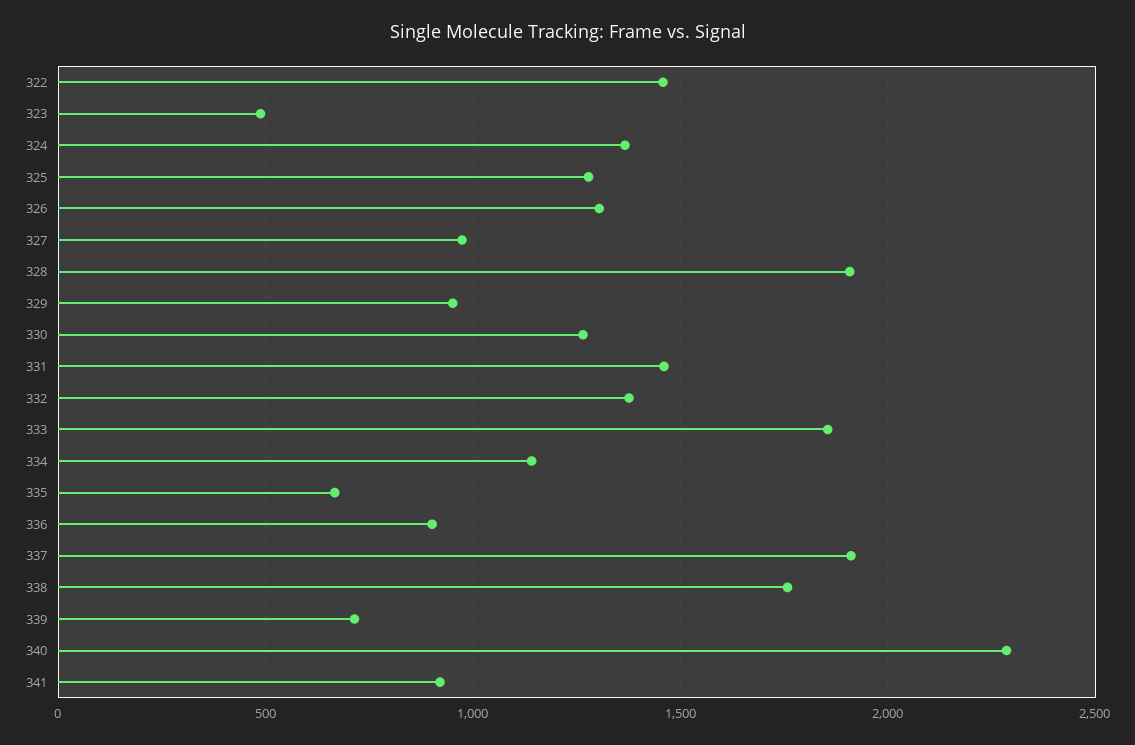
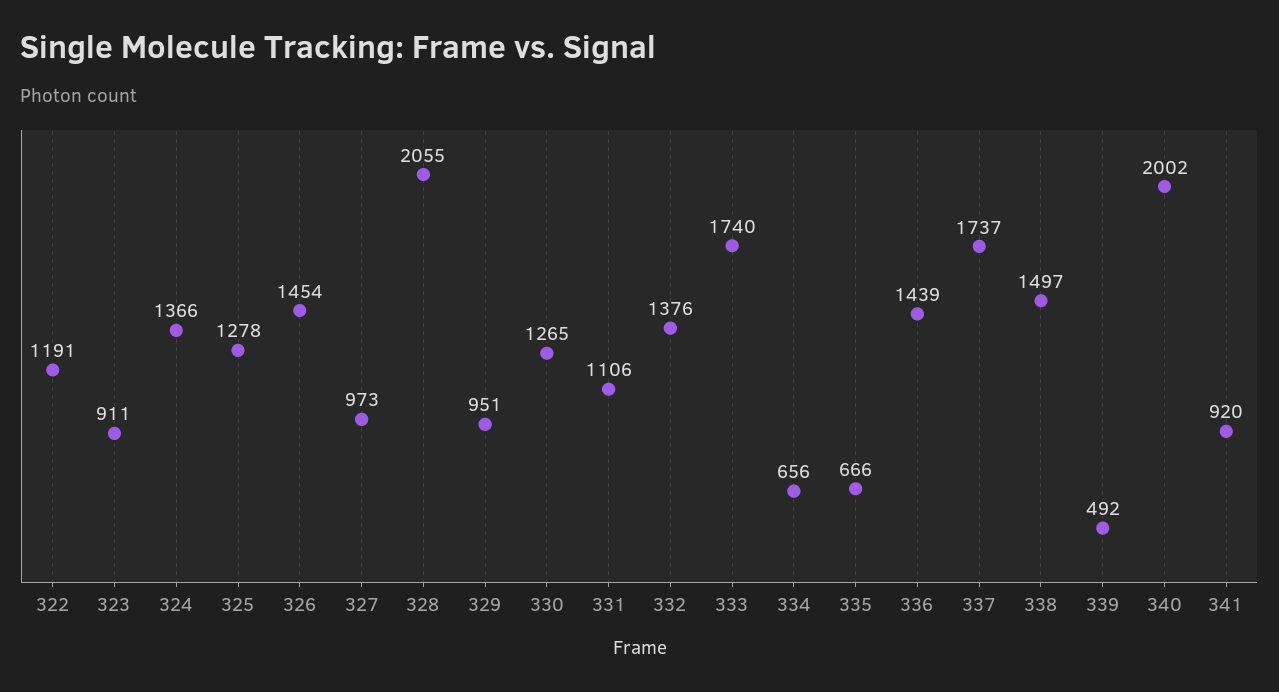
322: 1450 -> 1191
323: 500 -> 911
326: 1300 -> 1454
328: 1900 -> 2055
331: 1450 -> 1106
333: 1850 -> 1740
334: 1150 -> 656
336: 900 -> 1439
337: 1900 -> 1737
338: 1750 -> 1497
339: 700 -> 492
340: 2300 -> 2002

